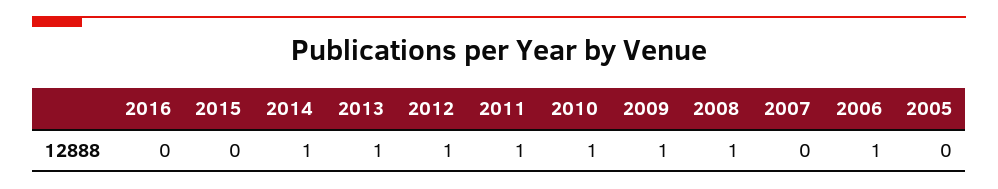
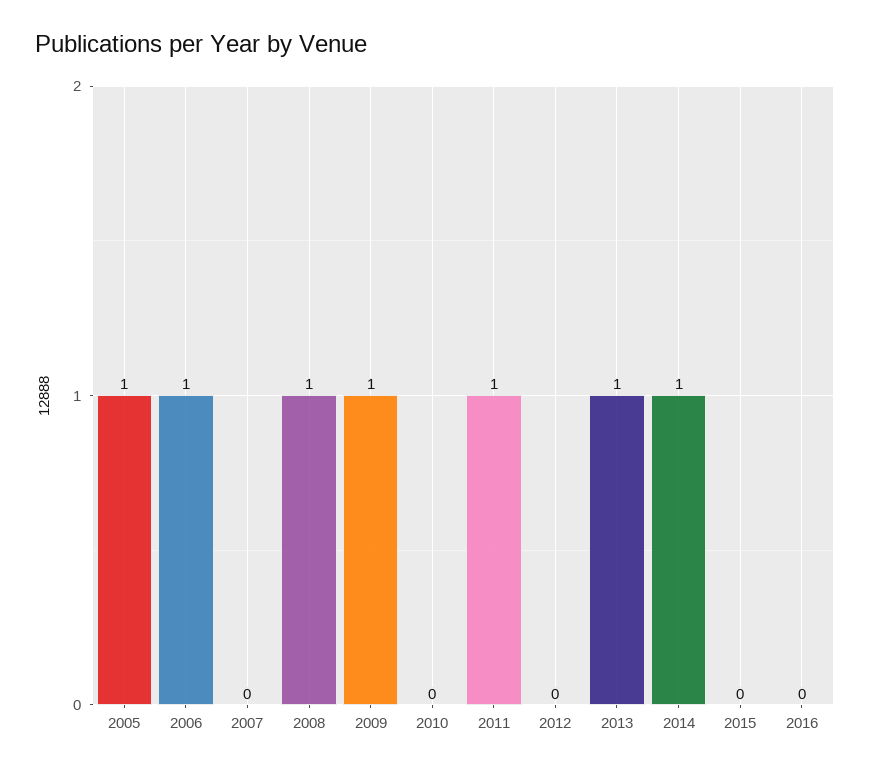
2012: 1 -> 0
2010: 1 -> 0
2005: 0 -> 1

